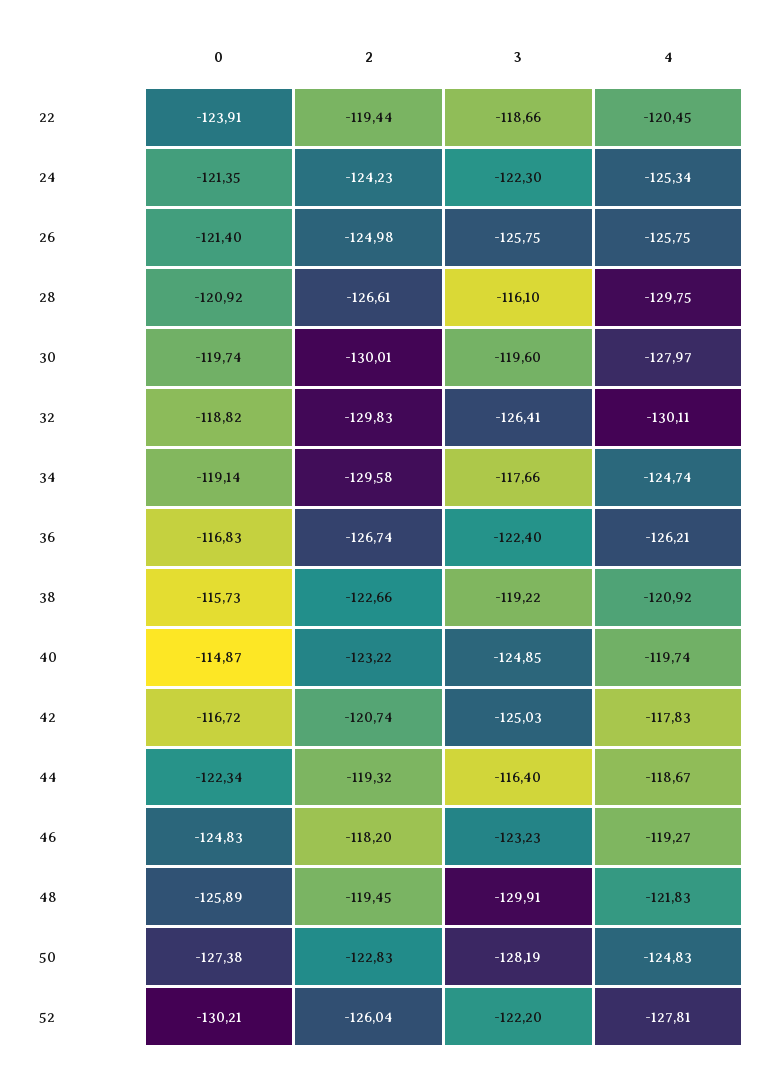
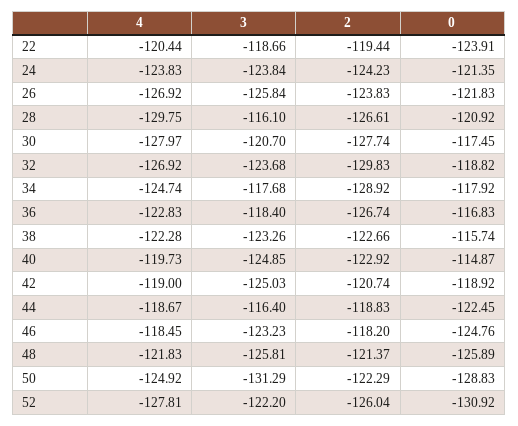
4, 22: -120.45 -> -120.44
3, 24: -122.3 -> -123.84
4, 24: -125.34 -> -123.83
0, 26: -121.4 -> -121.83
2, 26: -124.98 -> -123.83
3, 26: -125.75 -> -125.84
4, 26: -125.75 -> -126.92
0, 30: -119.74 -> -117.45
2, 30: -130.01 -> -127.74
3, 30: -119.6 -> -120.7
3, 32: -126.41 -> -123.68
4, 32: -130.11 -> -126.92
0, 34: -119.14 -> -117.92
2, 34: -129.58 -> -128.92
3, 34: -117.66 -> -117.68
3, 36: -122.4 -> -118.4
4, 36: -126.21 -> -122.83
0, 38: -115.73 -> -115.74
3, 38: -119.22 -> -123.26
4, 38: -120.92 -> -122.28
2, 40: -123.22 -> -122.92
4, 40: -119.74 -> -119.73
0, 42: -116.72 -> -118.92
4, 42: -117.83 -> -119
0, 44: -122.34 -> -122.45
2, 44: -119.32 -> -118.83
0, 46: -124.83 -> -124.76
4, 46: -119.27 -> -118.45
2, 48: -119.45 -> -121.37
3, 48: -129.91 -> -125.81
0, 50: -127.38 -> -128.83
2, 50: -122.83 -> -122.29
3, 50: -128.19 -> -131.29
4, 50: -124.83 -> -124.92
0, 52: -130.21 -> -130.92

